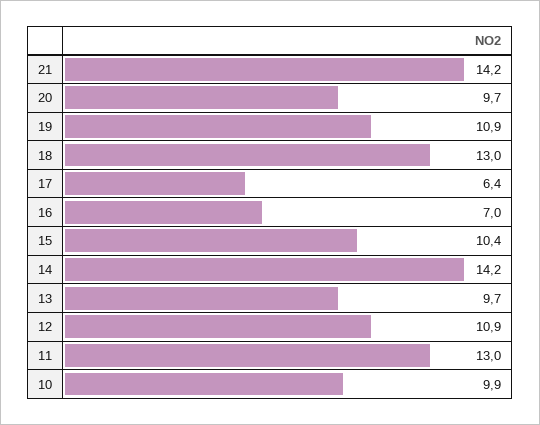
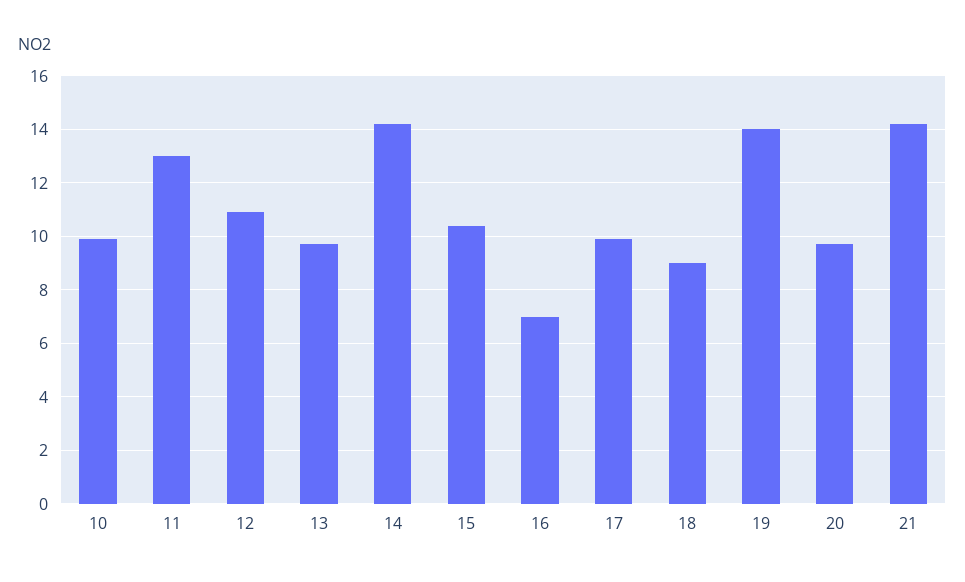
19: 10.9 -> 14
18: 13 -> 9
17: 6.4 -> 10

